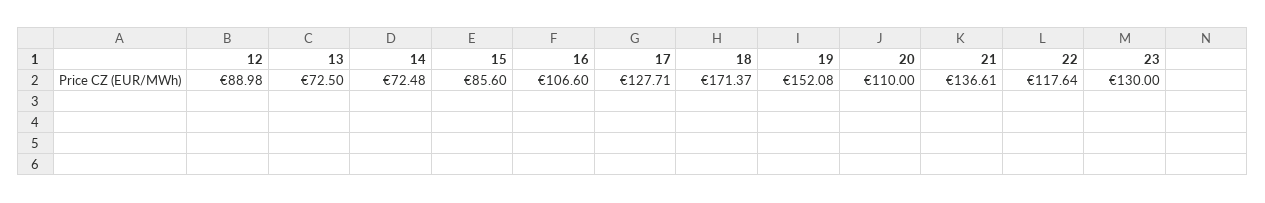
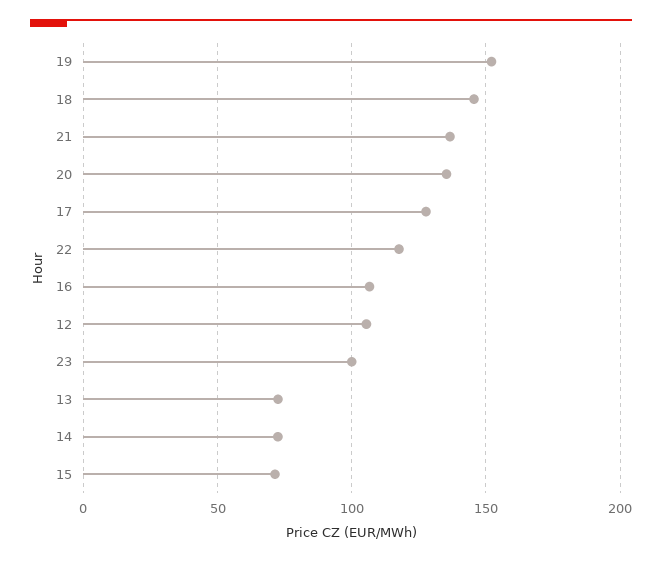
12: 88.98 -> 105
15: 85.6 -> 70
18: 171.37 -> 145
20: 110 -> 135
23: 130 -> 100

